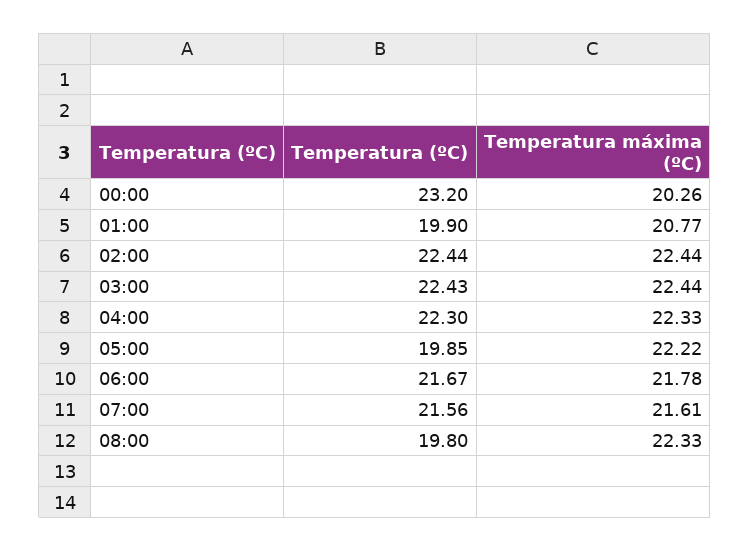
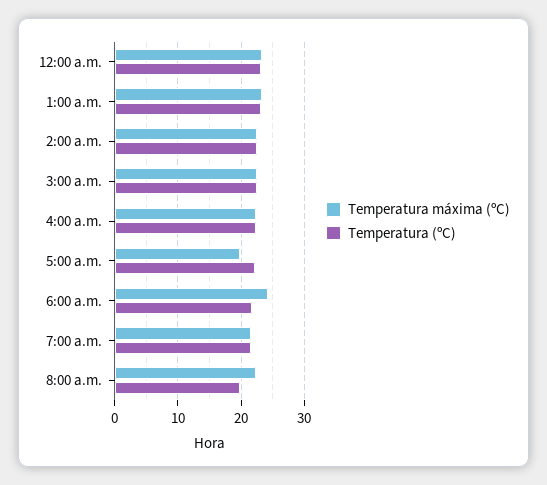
Temperatura máxima (ºC), 00:00: 20.26 -> 23
Temperatura (ºC), 01:00: 19.9 -> 23
Temperatura máxima (ºC), 01:00: 20.77 -> 23
Temperatura (ºC), 05:00: 19.85 -> 22
Temperatura máxima (ºC), 05:00: 22.22 -> 20
Temperatura máxima (ºC), 06:00: 21.78 -> 24

